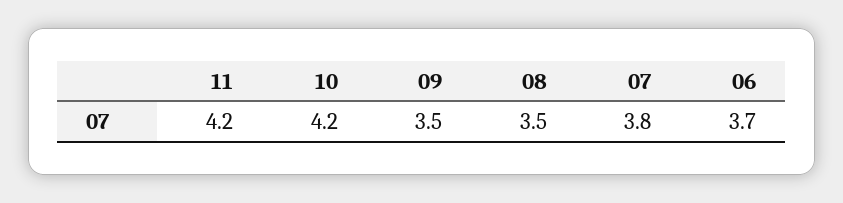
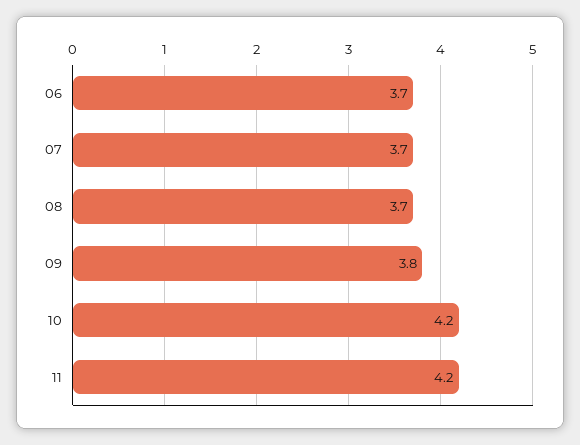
09: 3.5 -> 3.8
08: 3.5 -> 3.7
07: 3.8 -> 3.7

